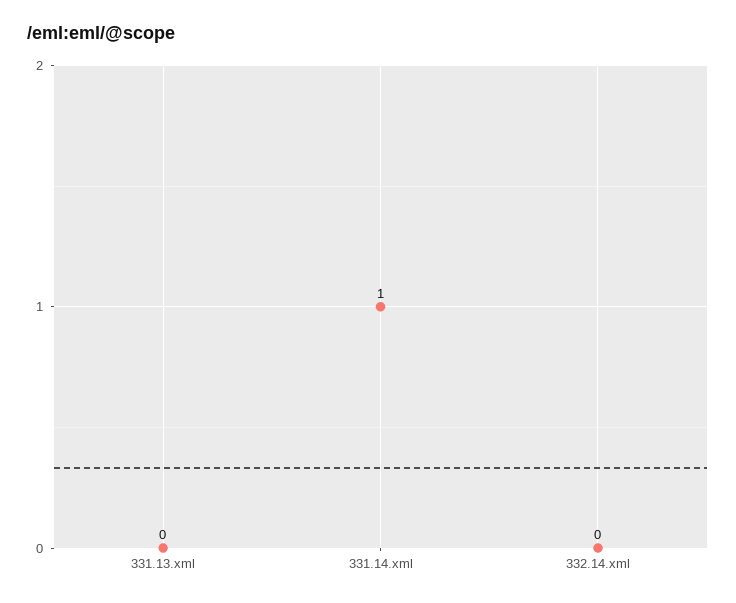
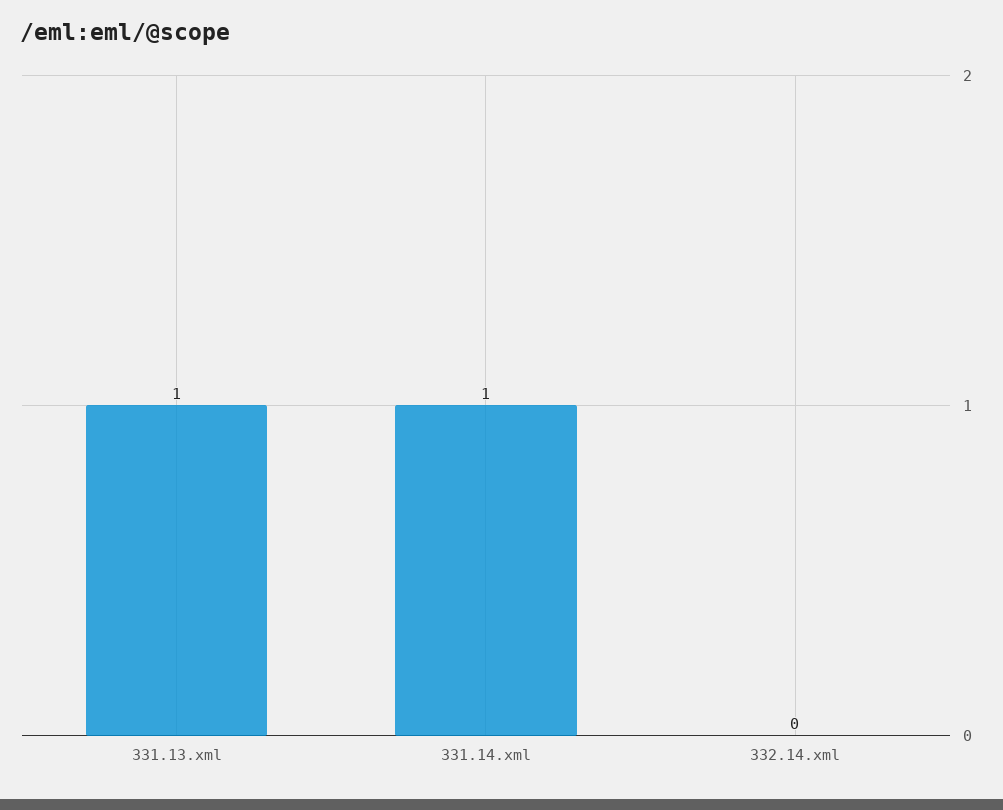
331.13.xml: 0 -> 1

